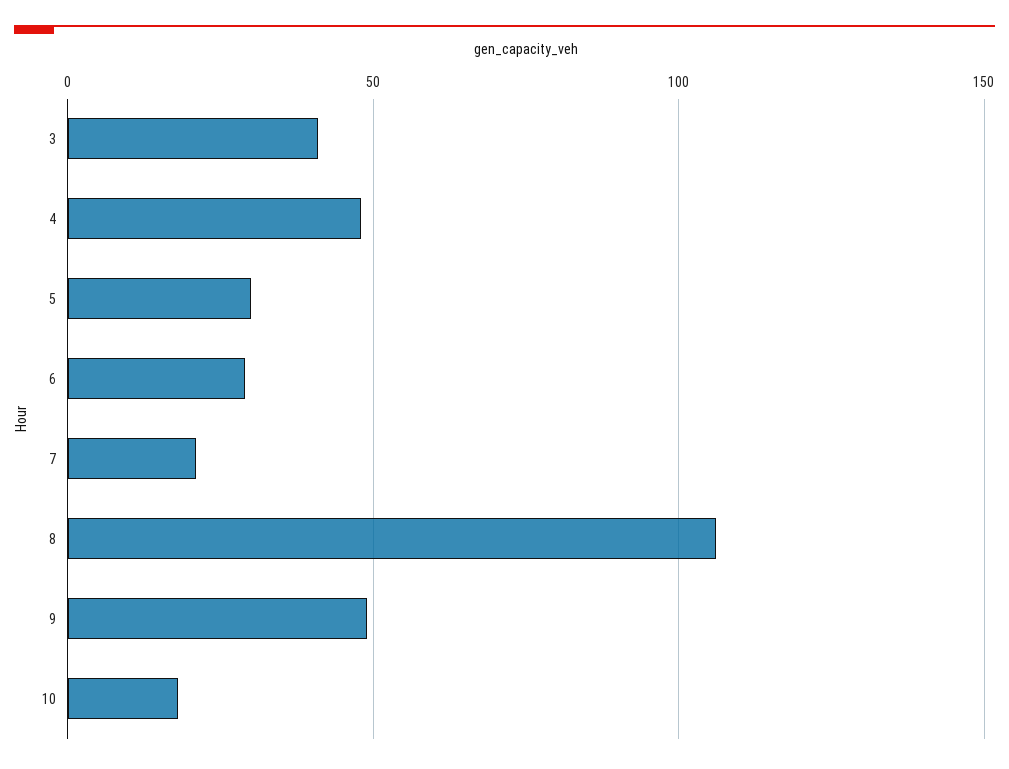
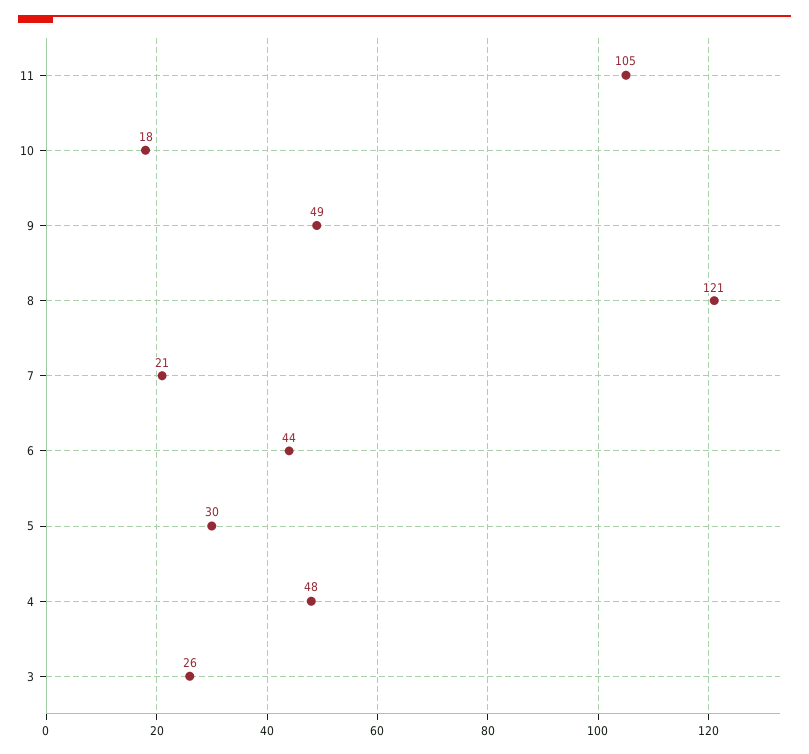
3: 40 -> 26
6: 30 -> 44
8: 105 -> 121
11: none -> 105

